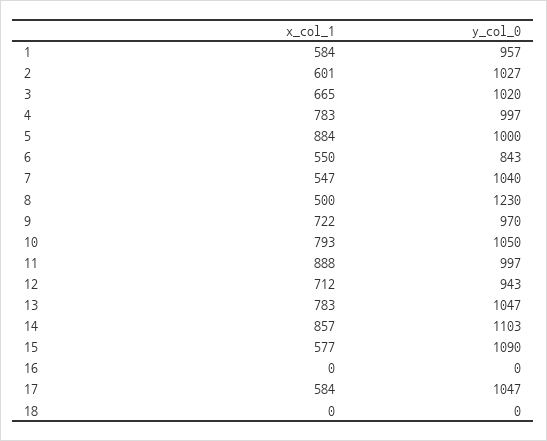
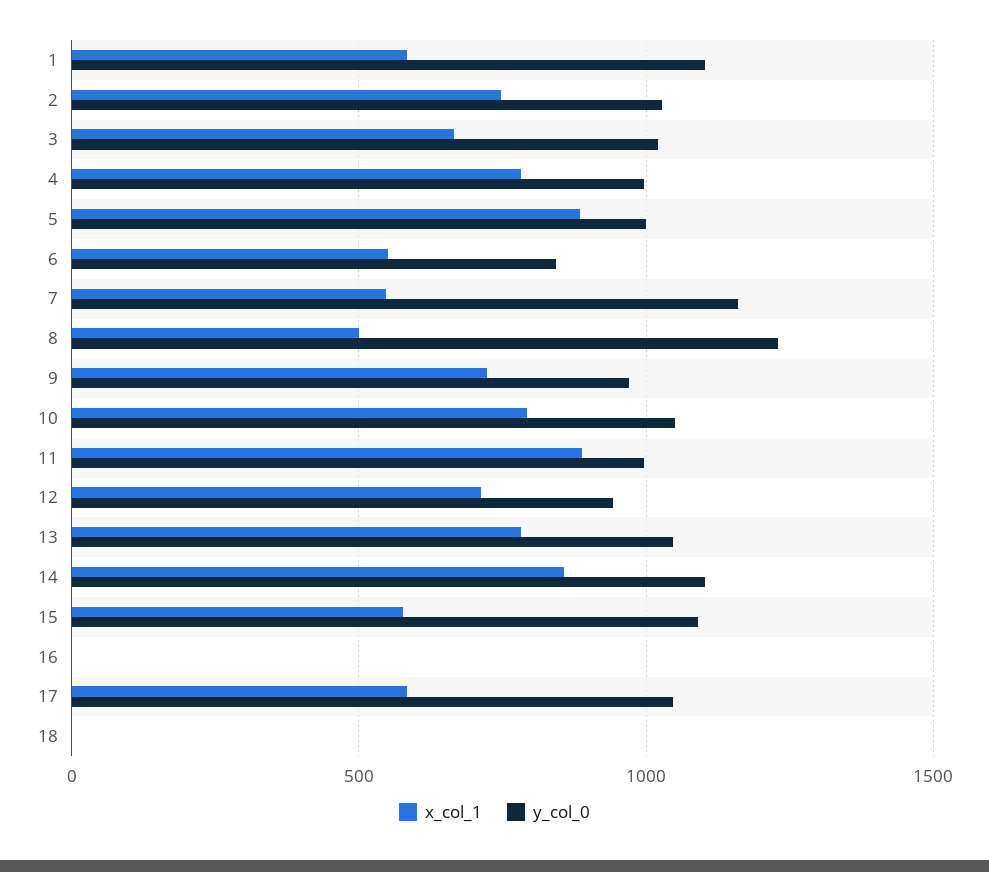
y_col_0, 1: 957 -> 1100
x_col_1, 2: 601 -> 750
y_col_0, 7: 1040 -> 1150

